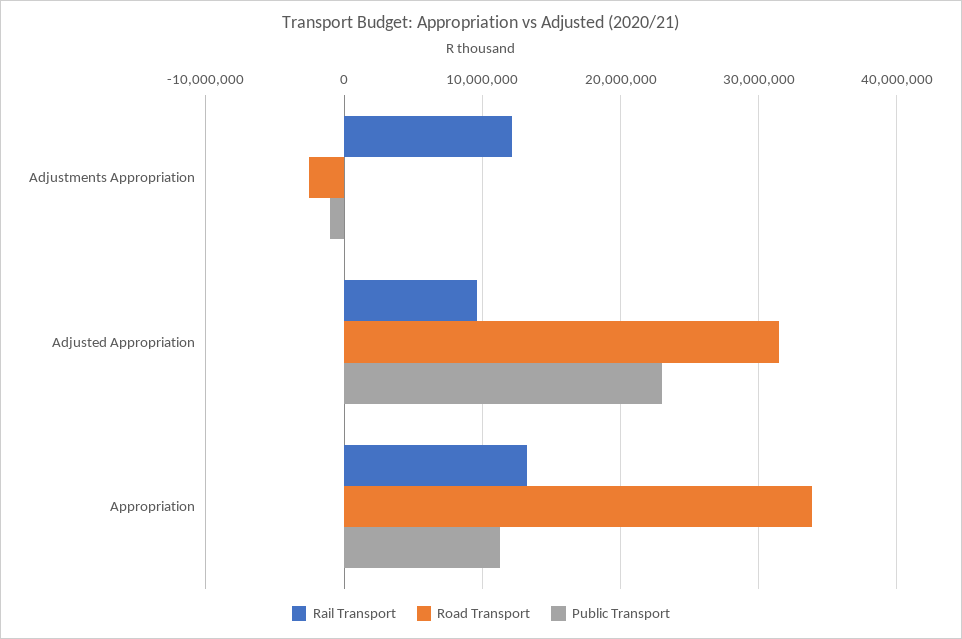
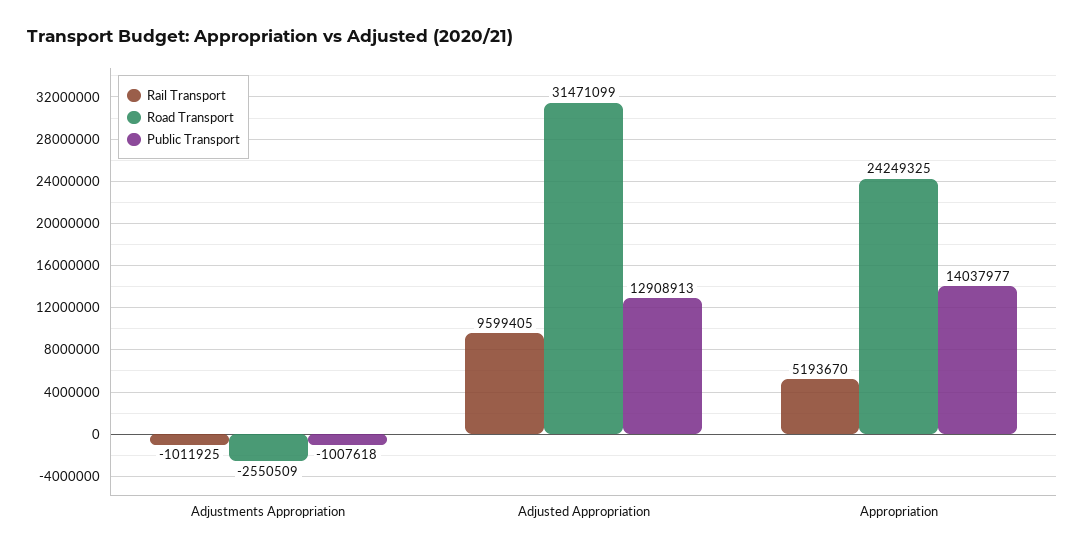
Rail Transport, Adjustments Appropriation: 12000000 -> -1011925
Public Transport, Adjusted Appropriation: 23000000 -> 12908913
Rail Transport, Appropriation: 13000000 -> 5193670
Road Transport, Appropriation: 34000000 -> 24249325
Public Transport, Appropriation: 11000000 -> 14037977

